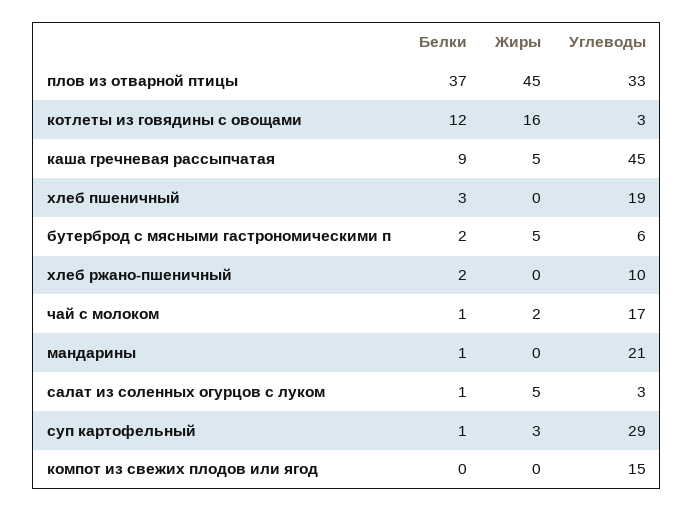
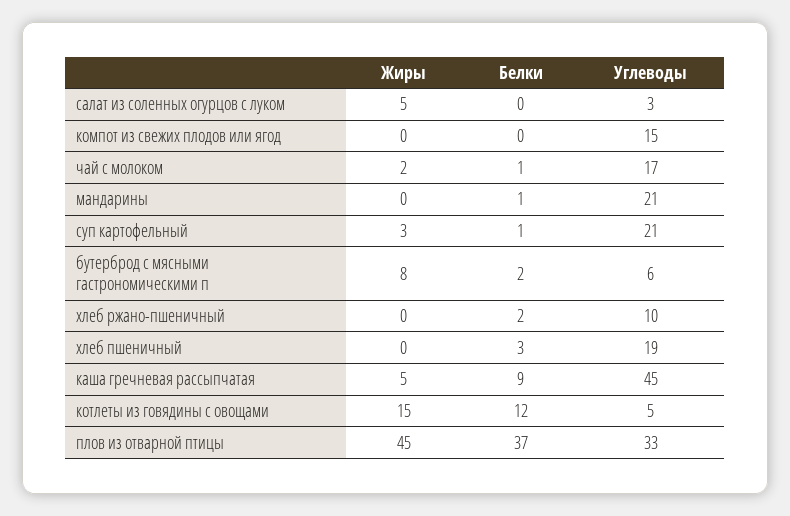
Жиры, котлеты из говядины с овощами: 16 -> 15
Углеводы, котлеты из говядины с овощами: 3 -> 5
Жиры, бутерброд с мясными гастрономическими п: 5 -> 8
Белки, салат из соленных огурцов с луком: 1 -> 0
Углеводы, суп картофельный: 29 -> 21

